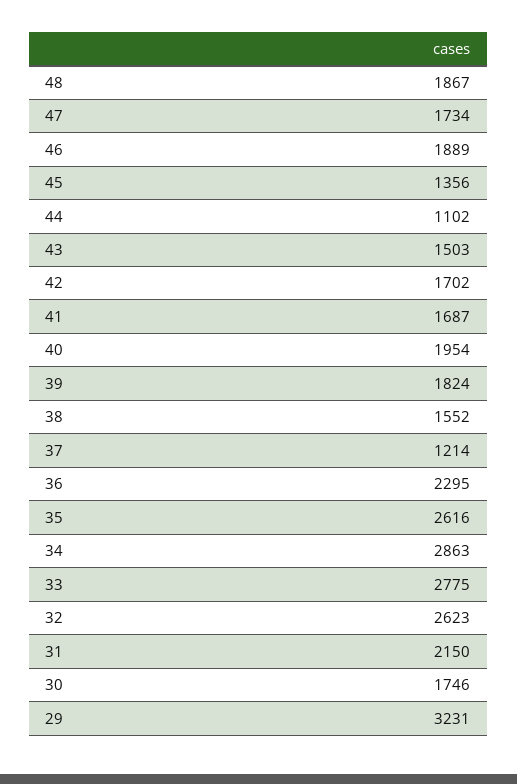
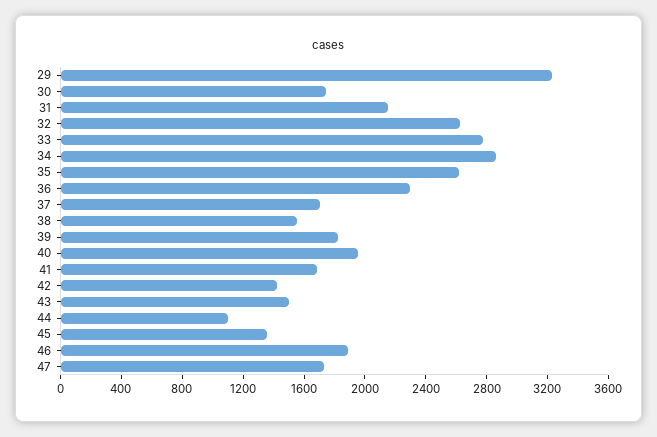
48: 1867 -> none
42: 1702 -> 1400
37: 1214 -> 1700

